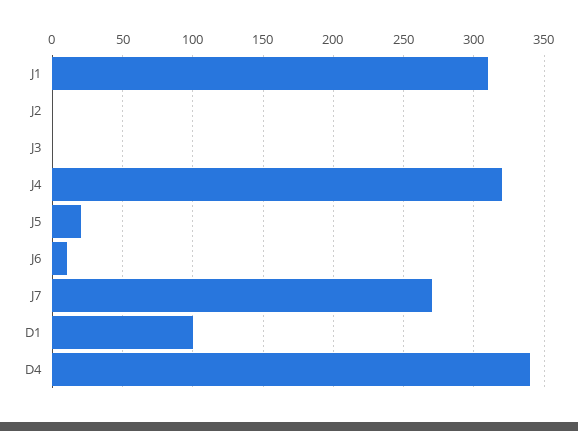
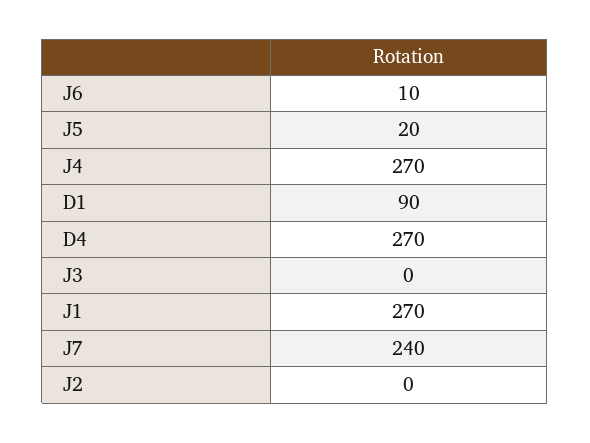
J1: 310 -> 270
J4: 320 -> 270
J7: 270 -> 240
D1: 100 -> 90
D4: 340 -> 270

